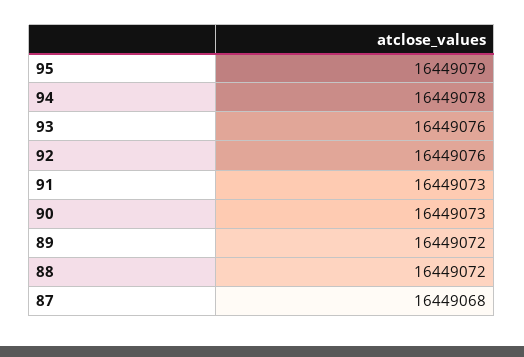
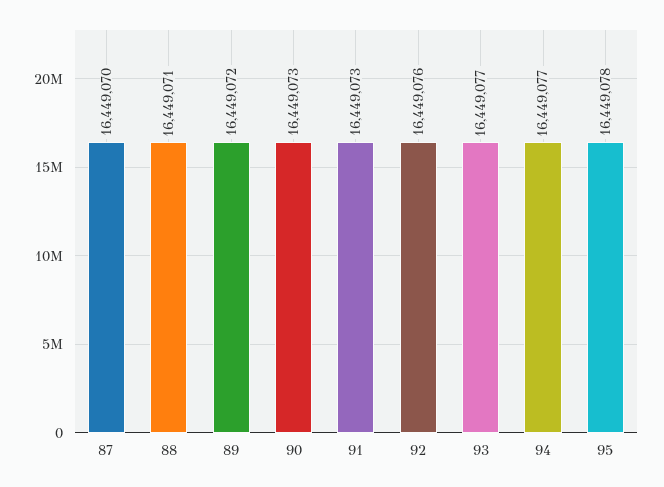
95: 16449079 -> 16449078
94: 16449078 -> 16449077
93: 16449076 -> 16449077
88: 16449072 -> 16449071
87: 16449068 -> 16449070

